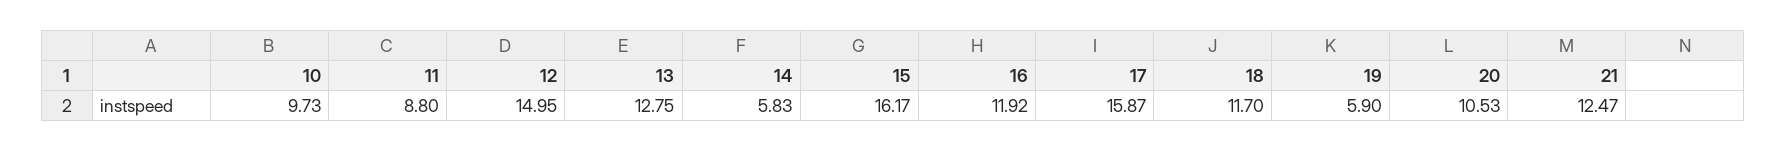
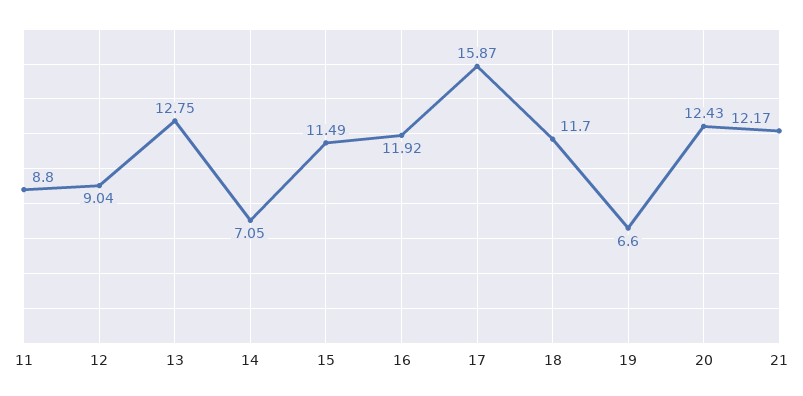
10: 9.73 -> none
12: 14.95 -> 9.04
14: 5.83 -> 7.05
15: 16.17 -> 11.49
19: 5.9 -> 6.6
20: 10.53 -> 12.43
21: 12.47 -> 12.17

